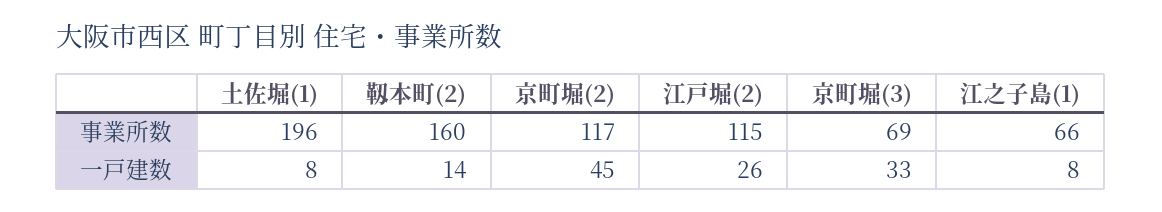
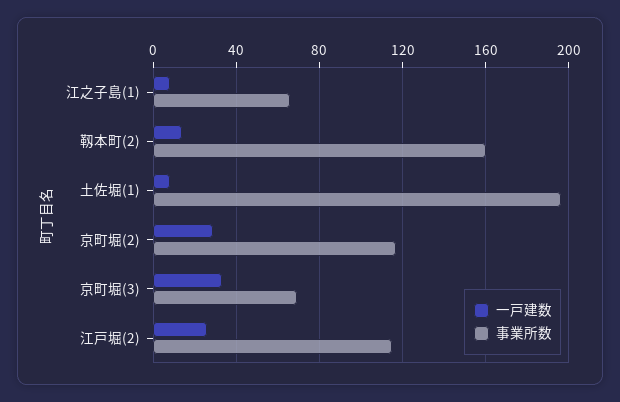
一戸建数, 京町堀(2): 45 -> 30

